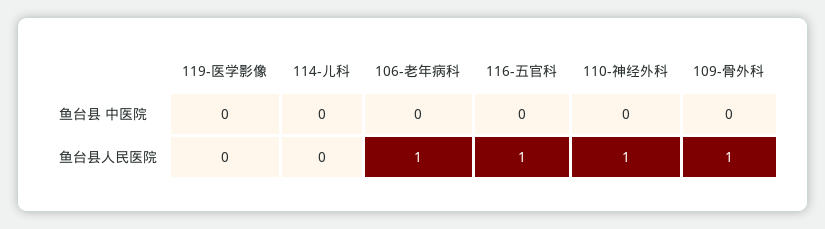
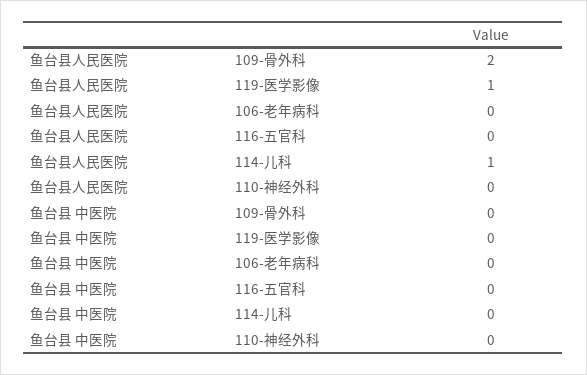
119-医学影像, 鱼台县人民医院: 0 -> 1
114-儿科, 鱼台县人民医院: 0 -> 1
106-老年病科, 鱼台县人民医院: 1 -> 0
116-五官科, 鱼台县人民医院: 1 -> 0
110-神经外科, 鱼台县人民医院: 1 -> 0
109-骨外科, 鱼台县人民医院: 1 -> 2

